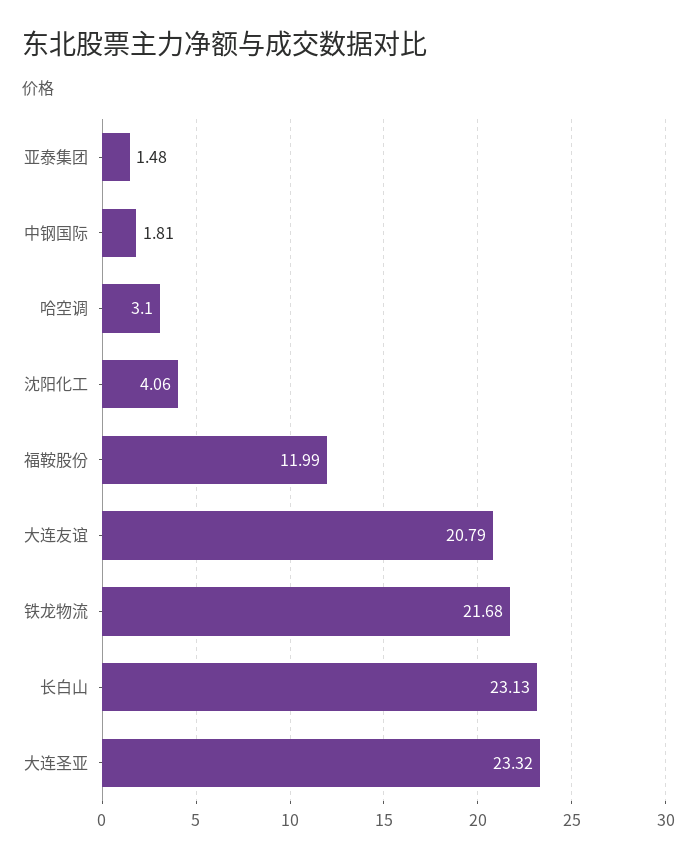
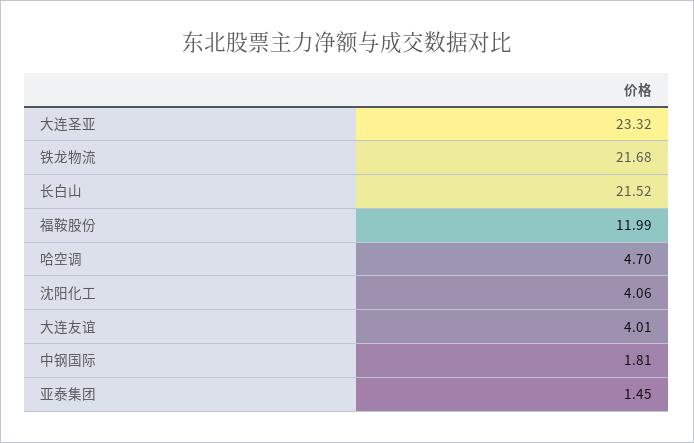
亚泰集团: 1.48 -> 1.45
哈空调: 3.1 -> 4.7
大连友谊: 20.79 -> 4.01
长白山: 23.13 -> 21.52

